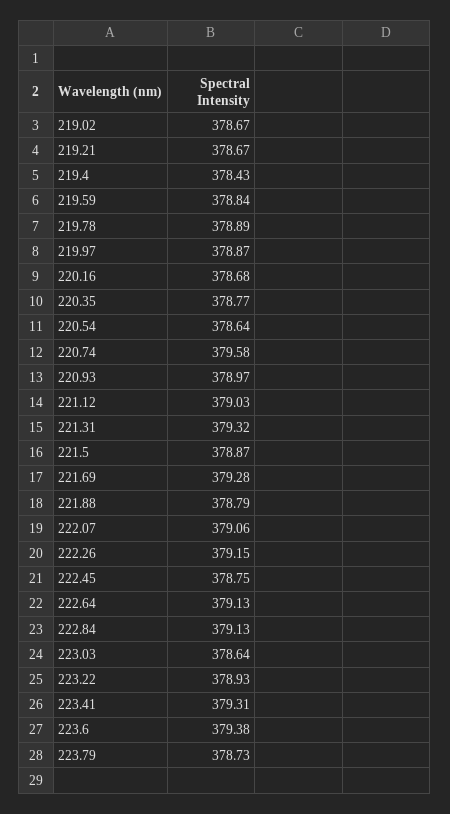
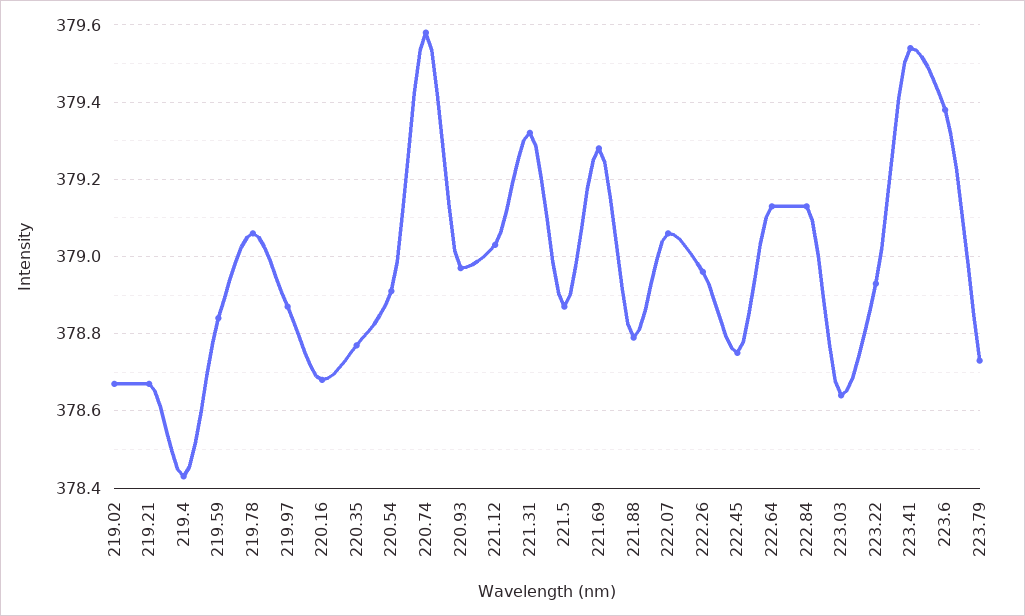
219.78: 378.89 -> 379.05
220.54: 378.64 -> 378.9
222.26: 379.15 -> 378.95
223.41: 379.31 -> 379.55

